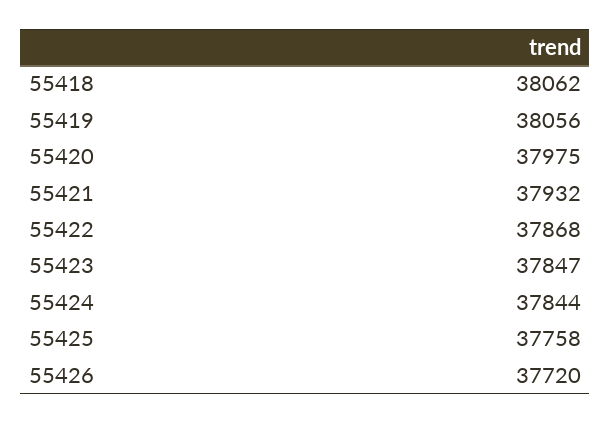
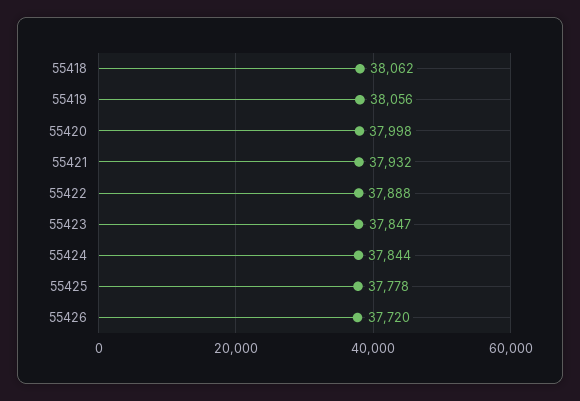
55420: 37975 -> 37998
55422: 37868 -> 37888
55425: 37758 -> 37778

